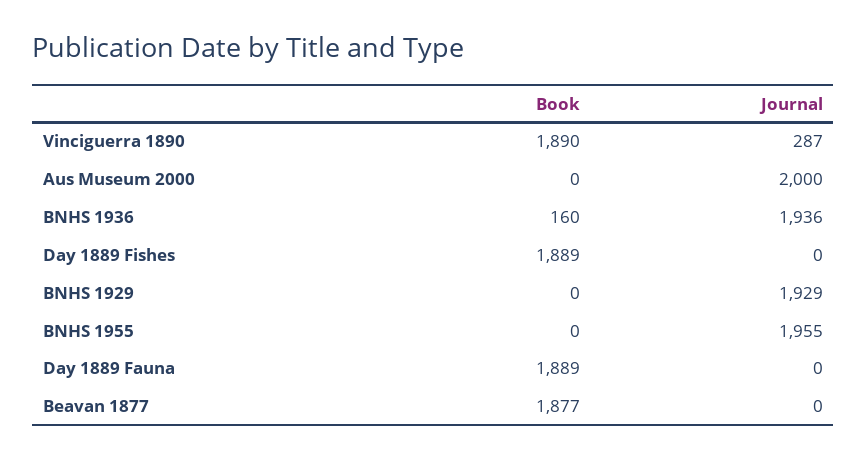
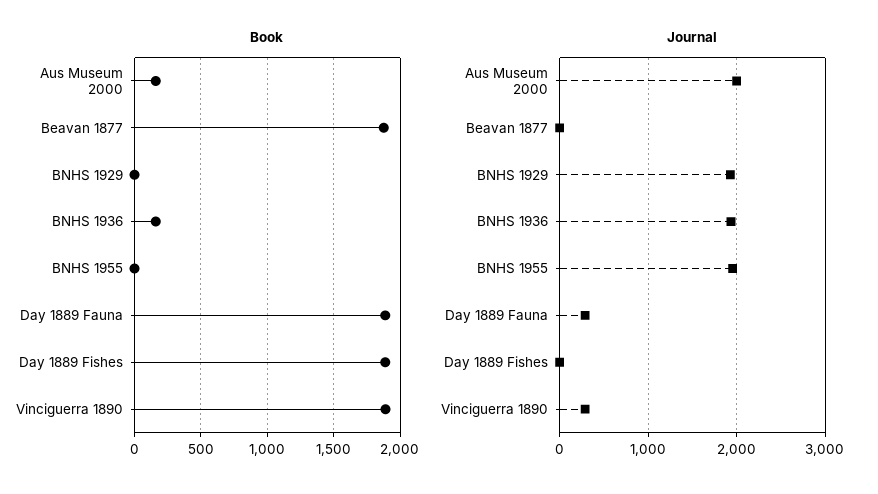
Book, Aus Museum 2000: 0 -> 150
Journal, Day 1889 Fauna: 0 -> 300

